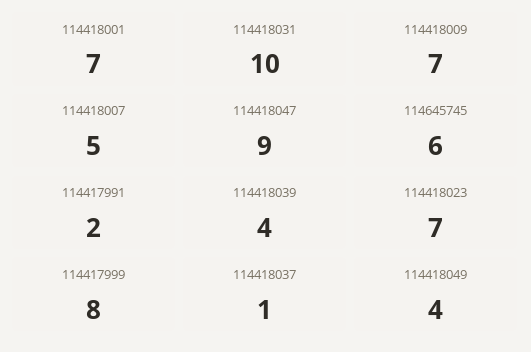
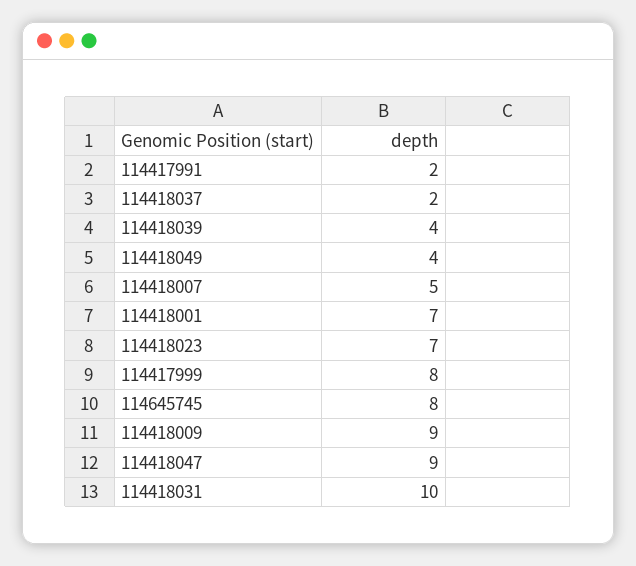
114418009: 7 -> 9
114645745: 6 -> 8
114418037: 1 -> 2

